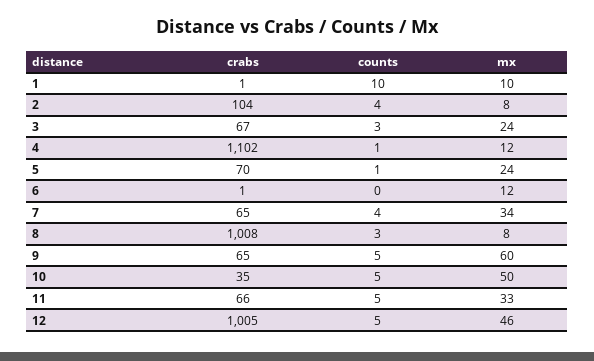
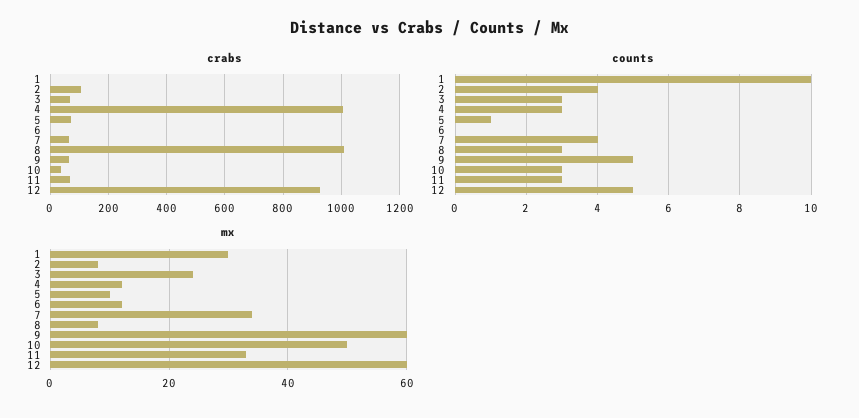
mx, 1: 10 -> 30
crabs, 4: 1102 -> 1000
counts, 4: 1 -> 3
mx, 5: 24 -> 10
counts, 10: 5 -> 3
counts, 11: 5 -> 3
crabs, 12: 1005 -> 925
mx, 12: 46 -> 60

